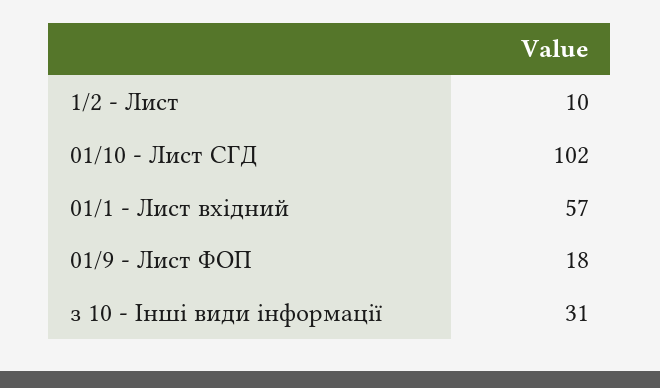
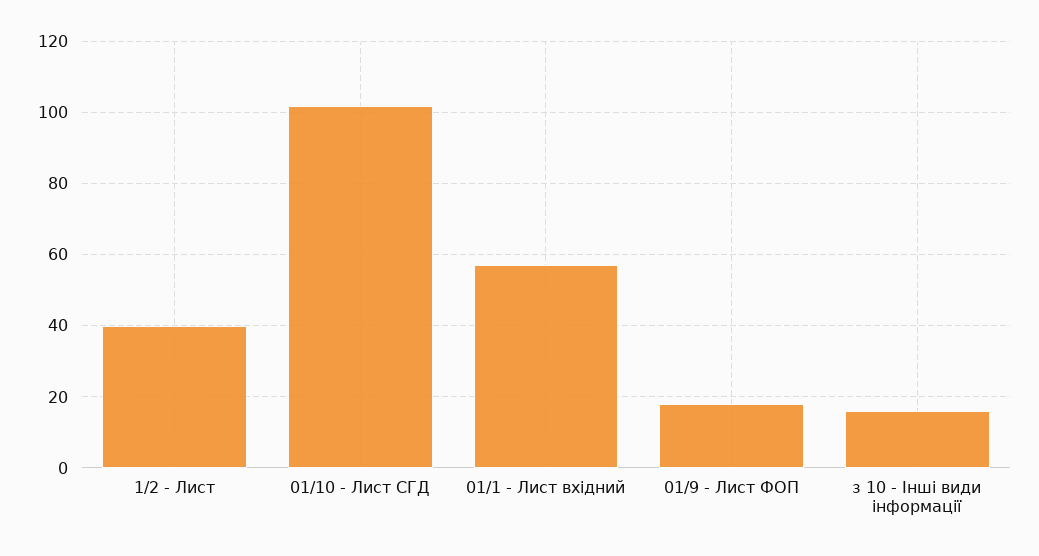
1/2 - Лист: 10 -> 40
з 10 - Інші види інформації: 31 -> 15

